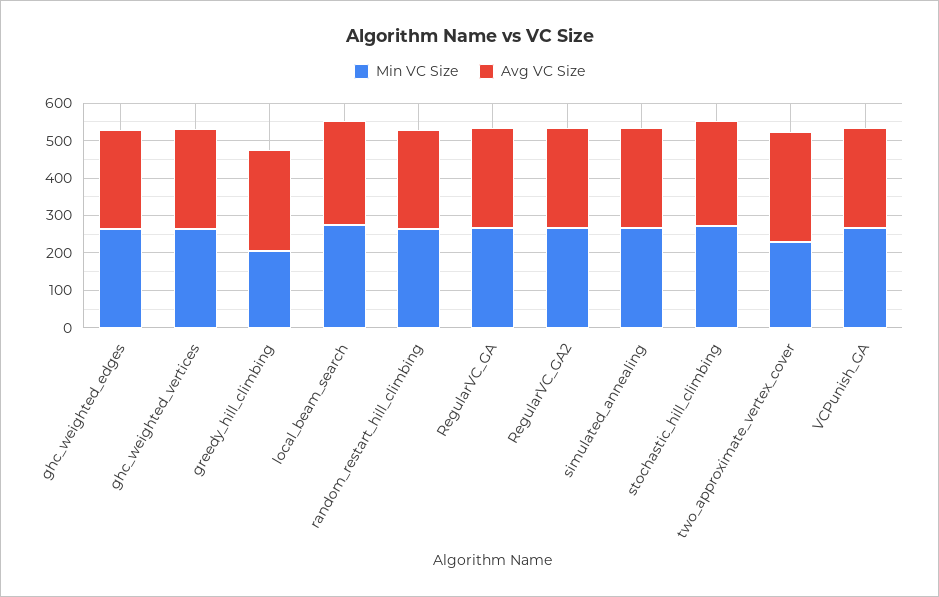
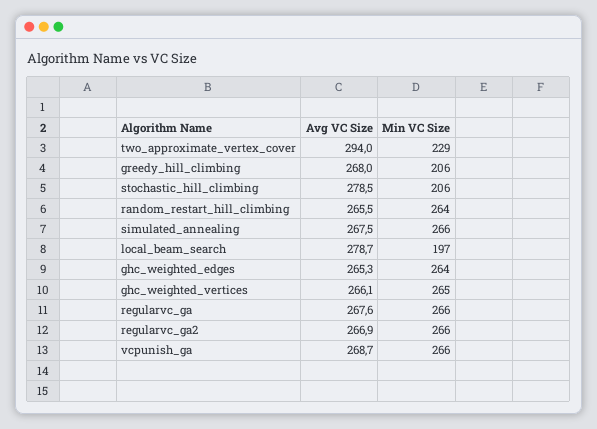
Min VC Size, local_beam_search: 275 -> 197
Min VC Size, stochastic_hill_climbing: 275 -> 206

